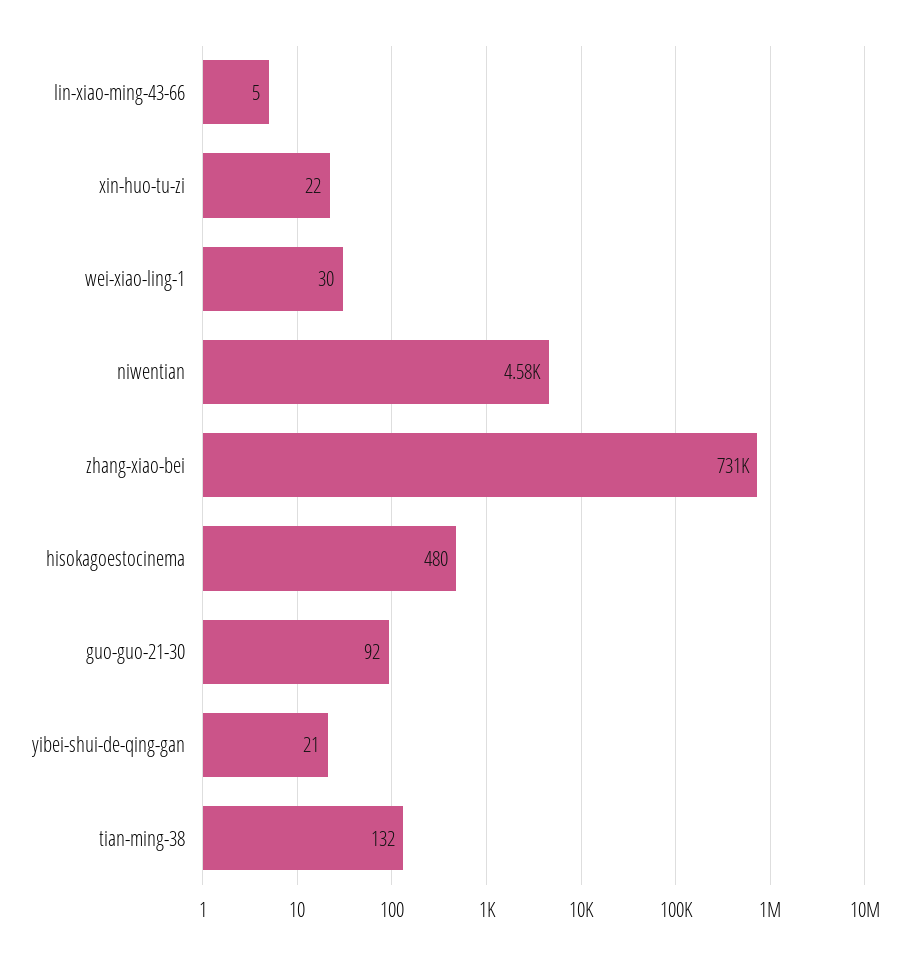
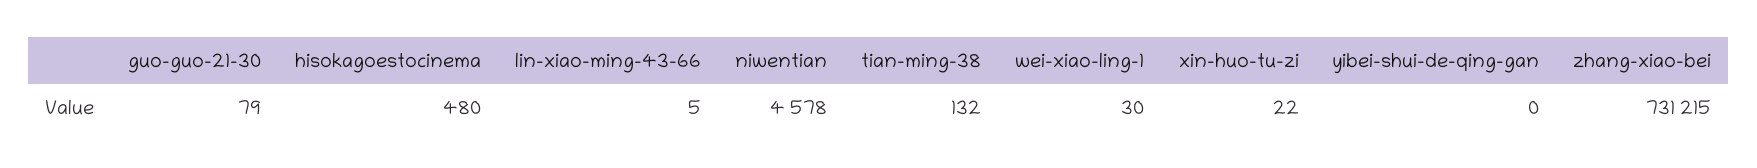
guo-guo-21-30: 92 -> 79
yibei-shui-de-qing-gan: 21 -> 0

